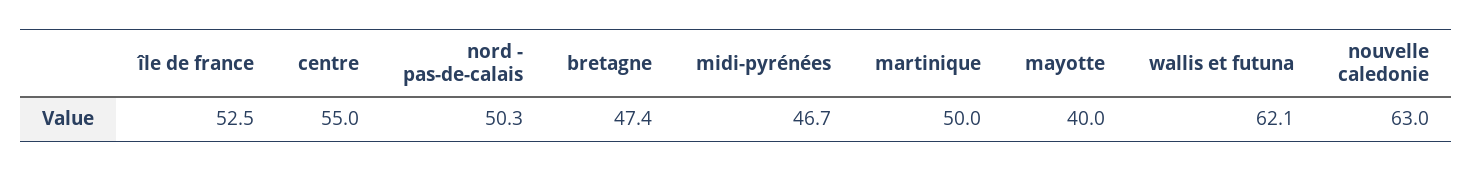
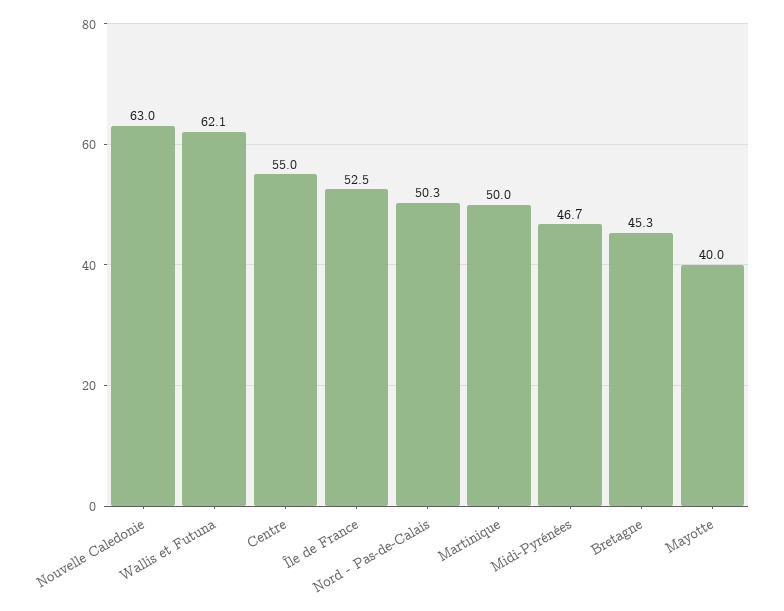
bretagne: 47.4 -> 45.3

